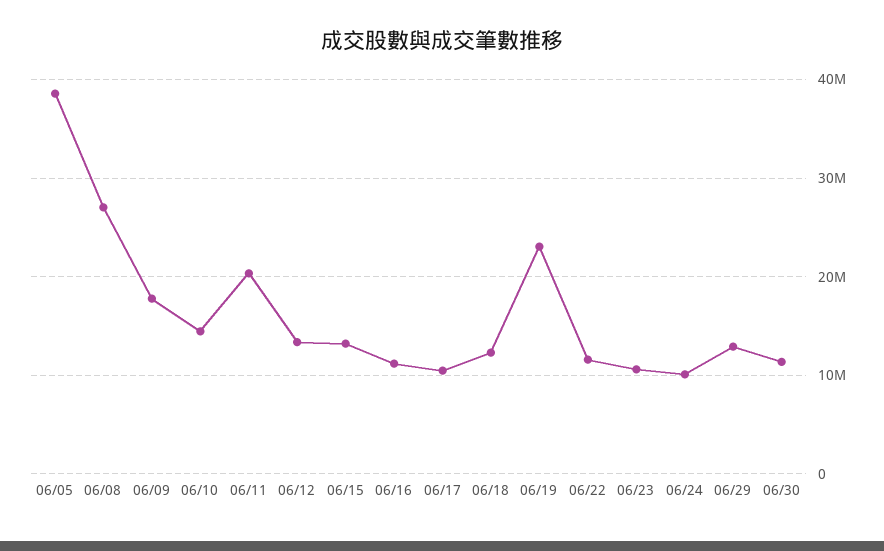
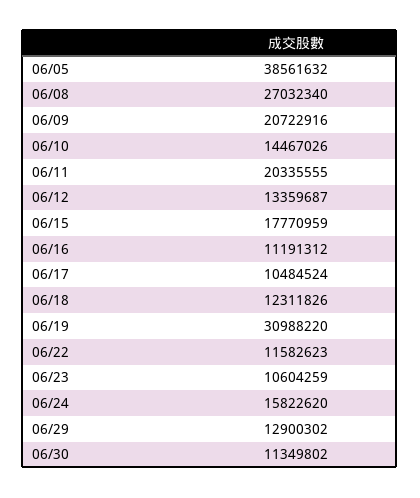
06/09: 18000000 -> 20722916
06/15: 13000000 -> 17770959
06/19: 23000000 -> 30988220
06/24: 10000000 -> 15822620

